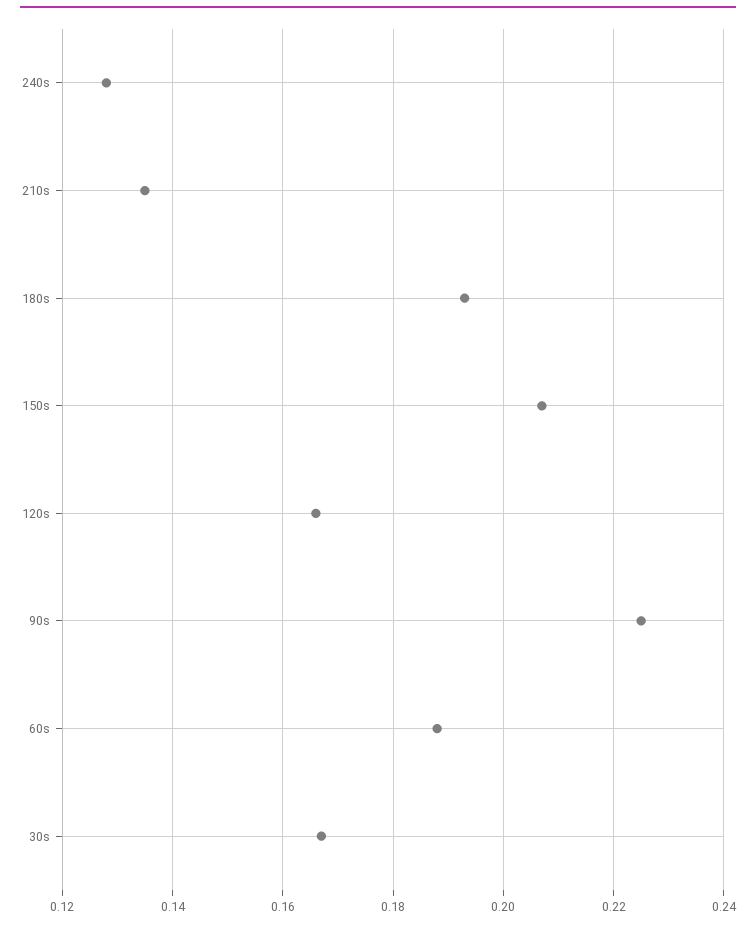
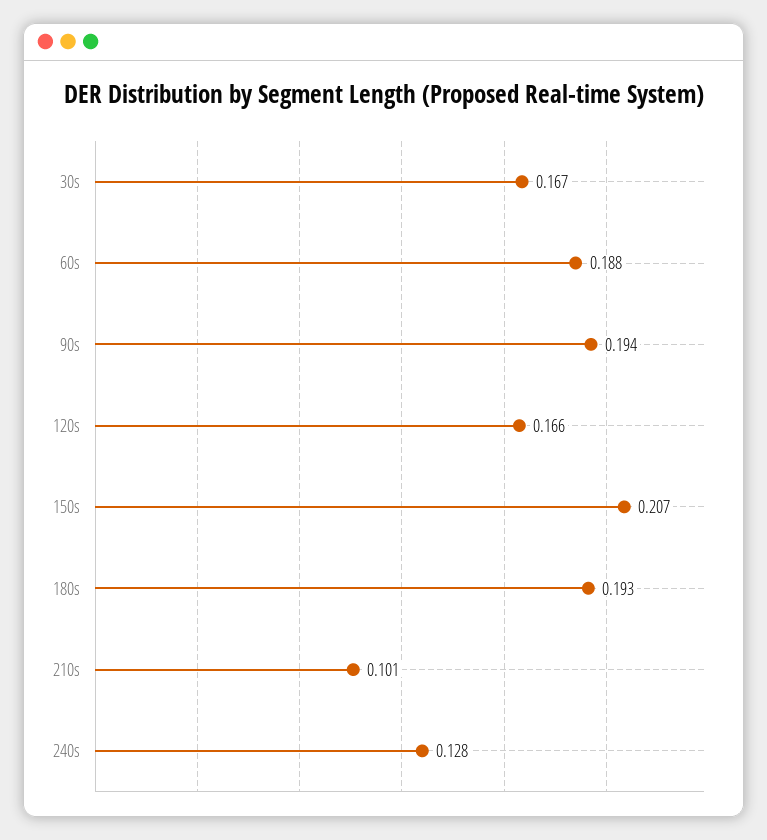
210s: 0.135 -> 0.101
90s: 0.225 -> 0.194

